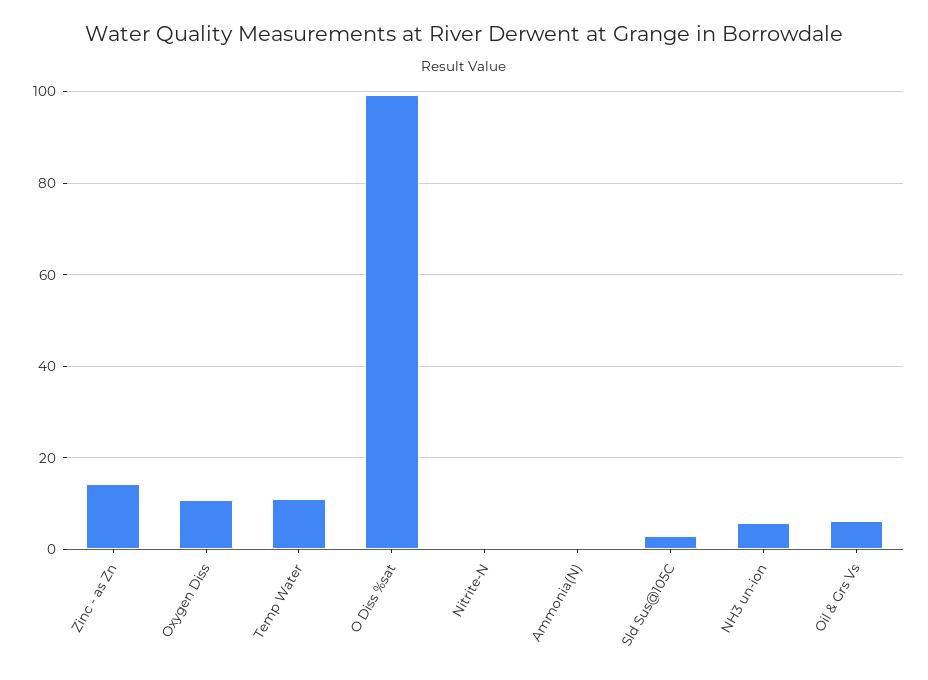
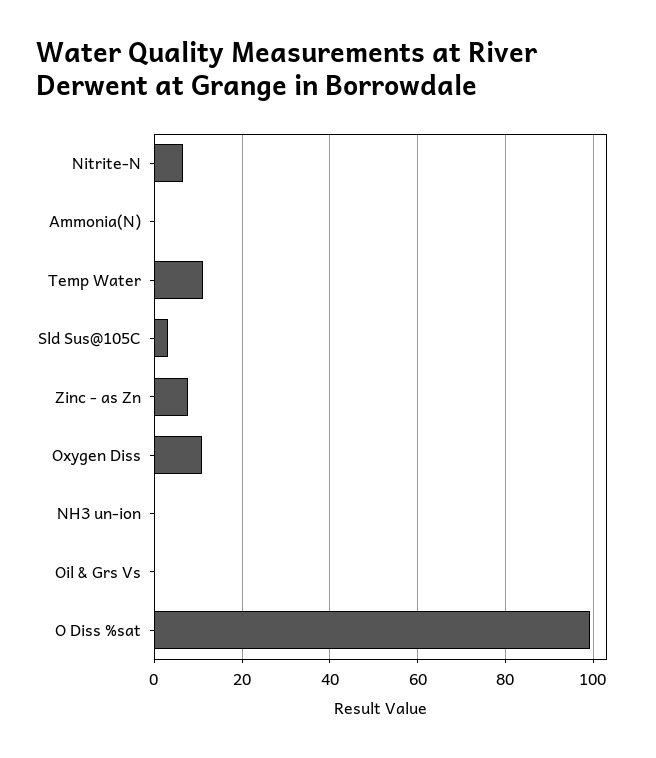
Zinc - as Zn: 14 -> 8
Nitrite-N: 0 -> 6
NH3 un-ion: 6 -> 0
Oil & Grs Vs: 6 -> 0

